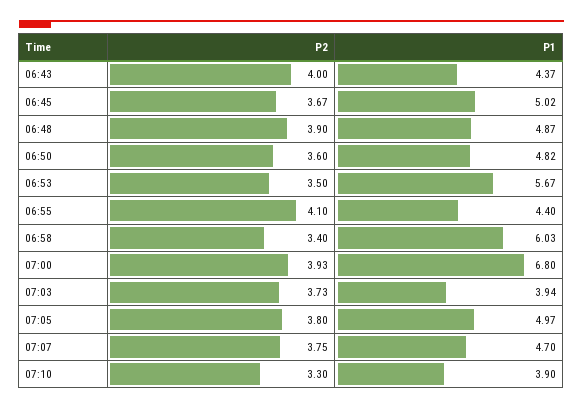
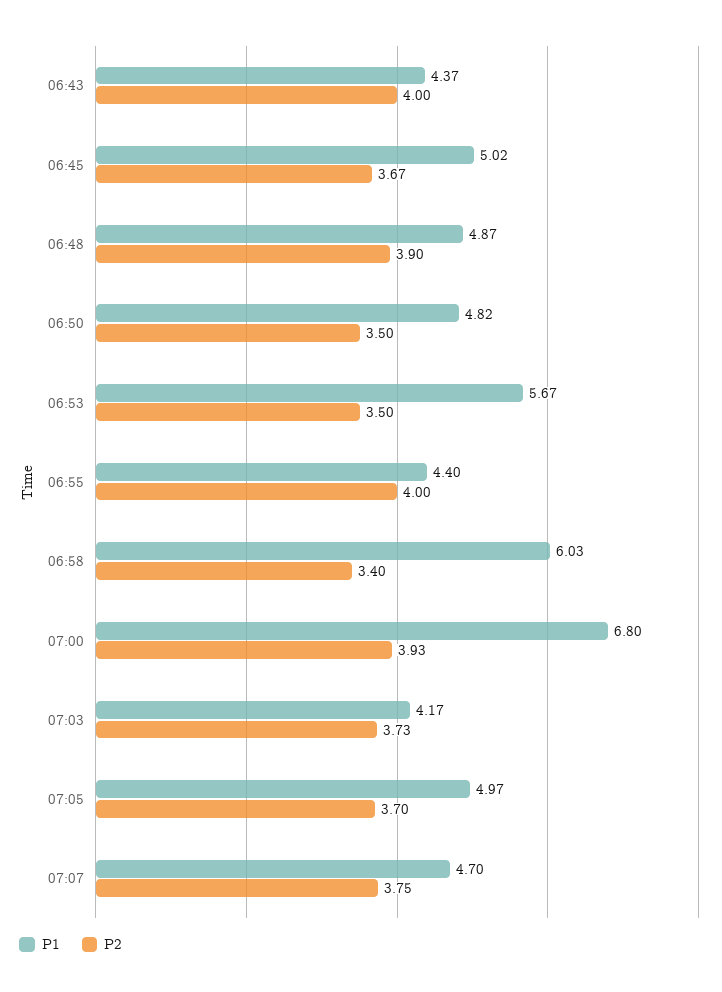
P2, 06:50: 3.6 -> 3.5
P2, 06:55: 4.1 -> 4
P1, 07:03: 3.94 -> 4.17
P2, 07:05: 3.8 -> 3.7
P2, 07:10: 3.3 -> none
P1, 07:10: 3.9 -> none

